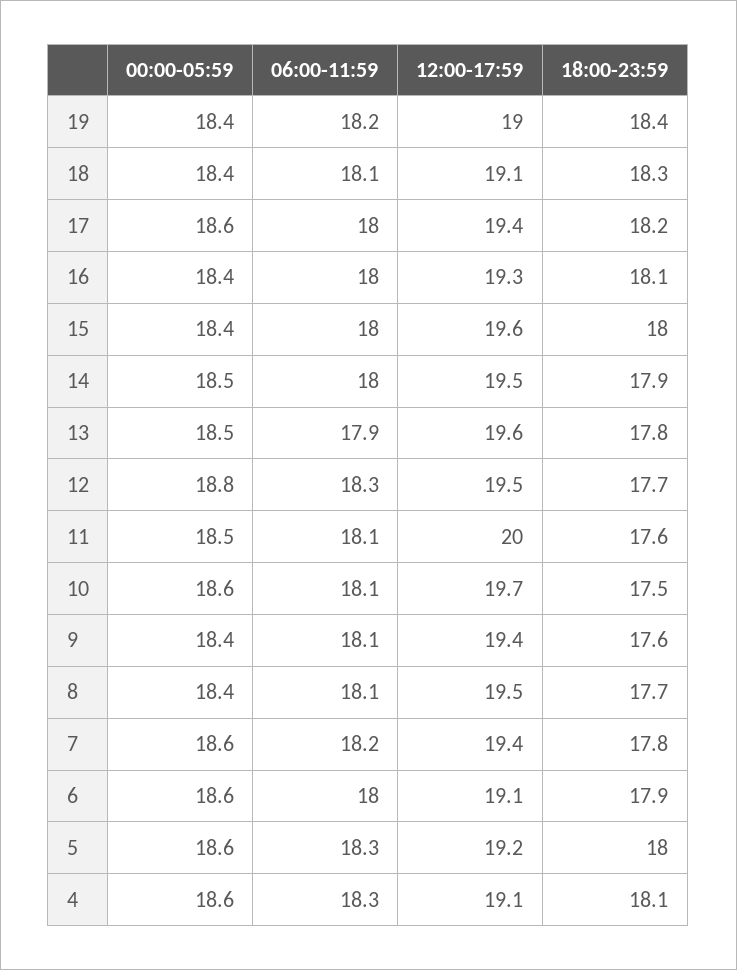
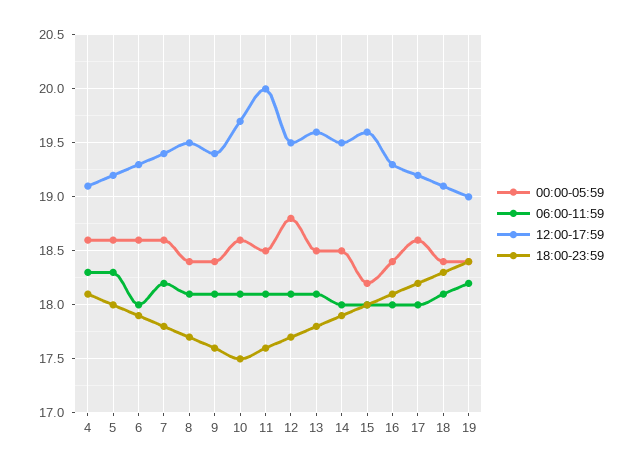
12:00-17:59, 17: 19.4 -> 19.2
00:00-05:59, 15: 18.4 -> 18.2
06:00-11:59, 13: 17.9 -> 18.1
06:00-11:59, 12: 18.3 -> 18.1
12:00-17:59, 6: 19.1 -> 19.3

